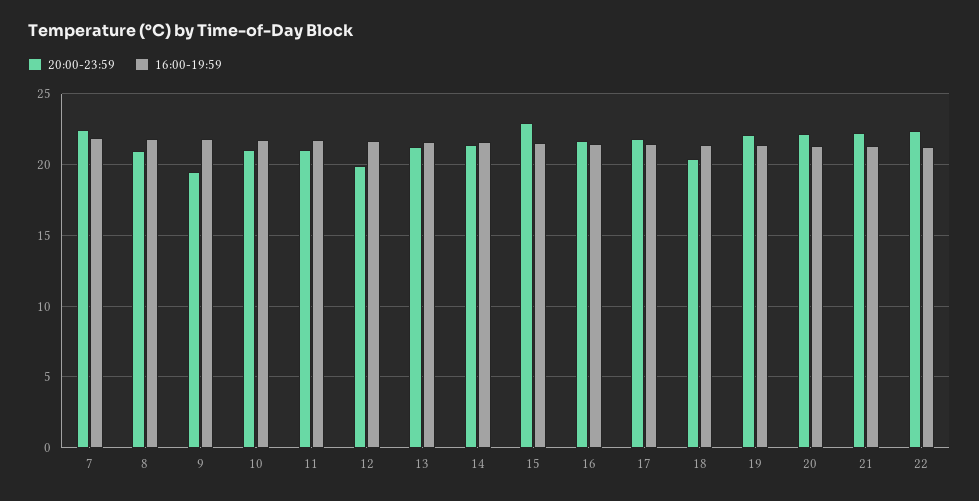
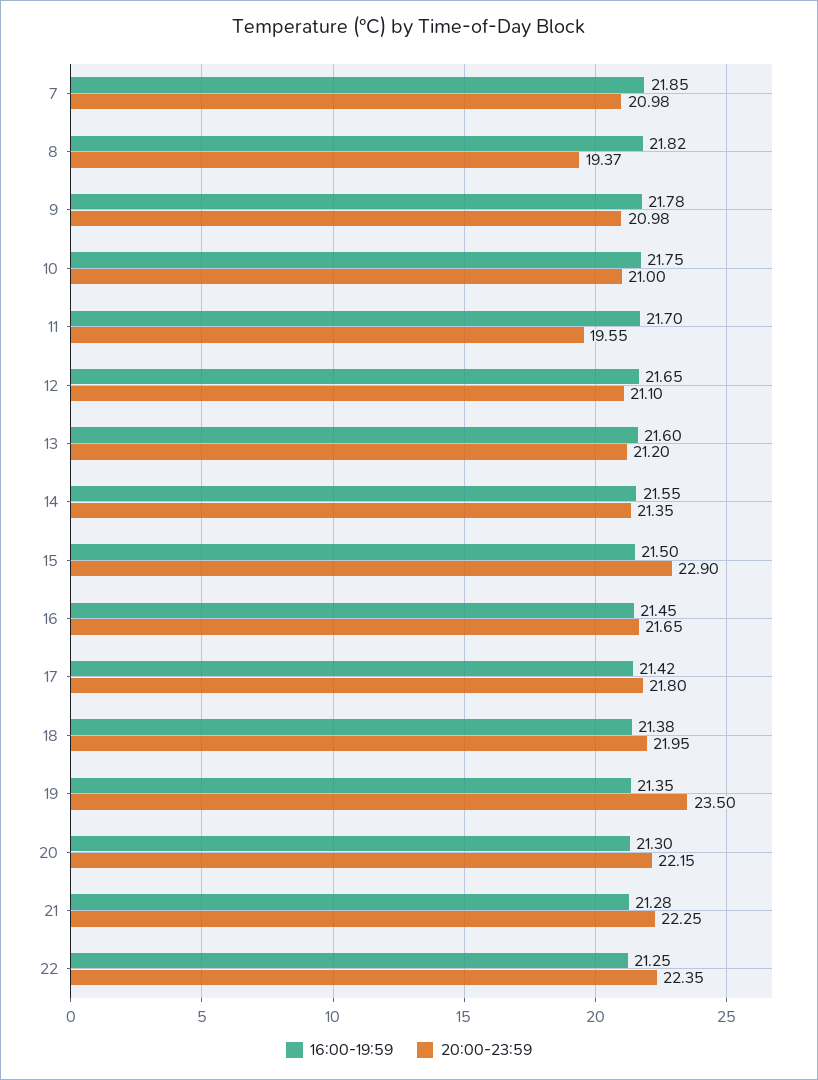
20:00-23:59, 7: 22.5 -> 20.98
20:00-23:59, 8: 21 -> 19.37
20:00-23:59, 9: 19.5 -> 20.98
20:00-23:59, 11: 21 -> 19.55
20:00-23:59, 12: 20 -> 21.1
20:00-23:59, 18: 20.5 -> 21.95
20:00-23:59, 19: 22 -> 23.5

